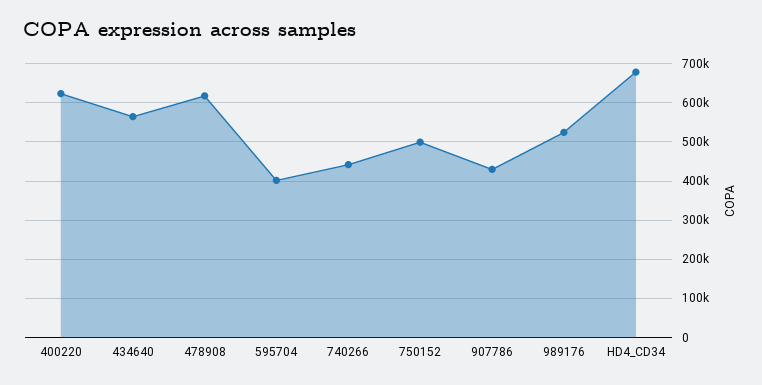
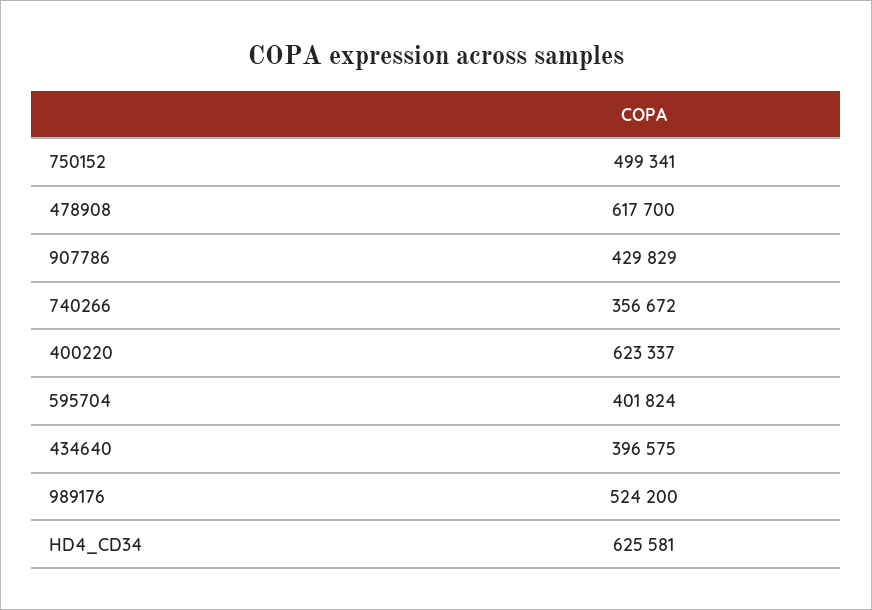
434640: 560000 -> 396575
740266: 440000 -> 356672
HD4_CD34: 680000 -> 625581

